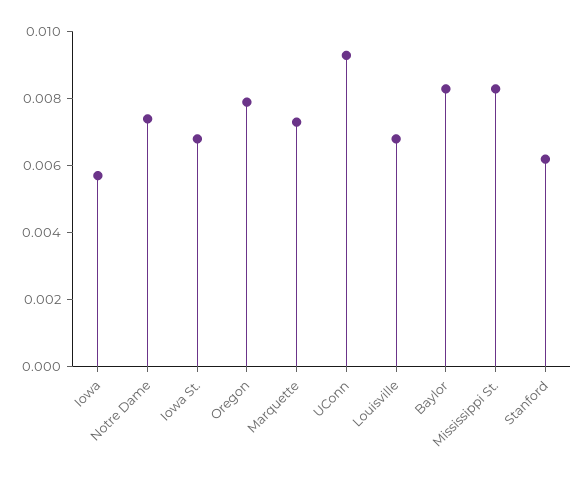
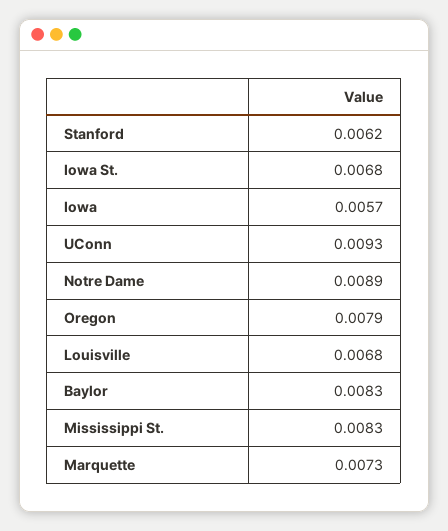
Notre Dame: 0.0075 -> 0.0089

